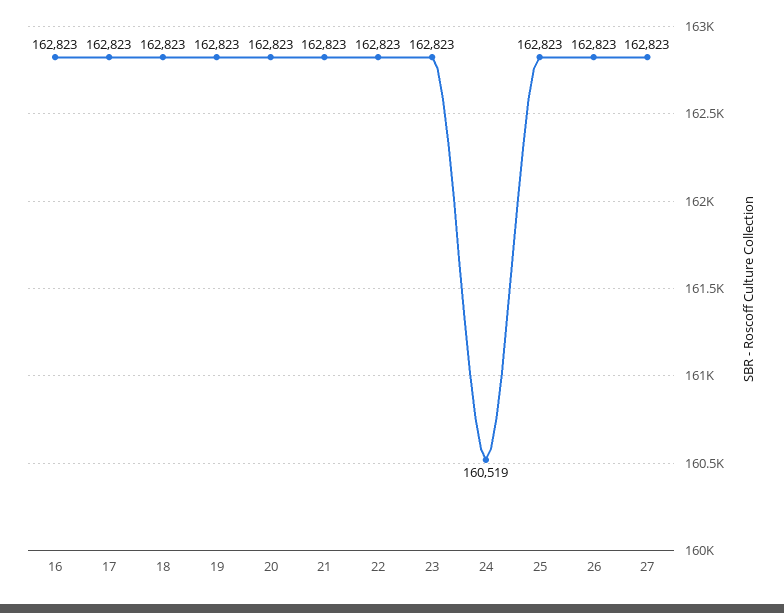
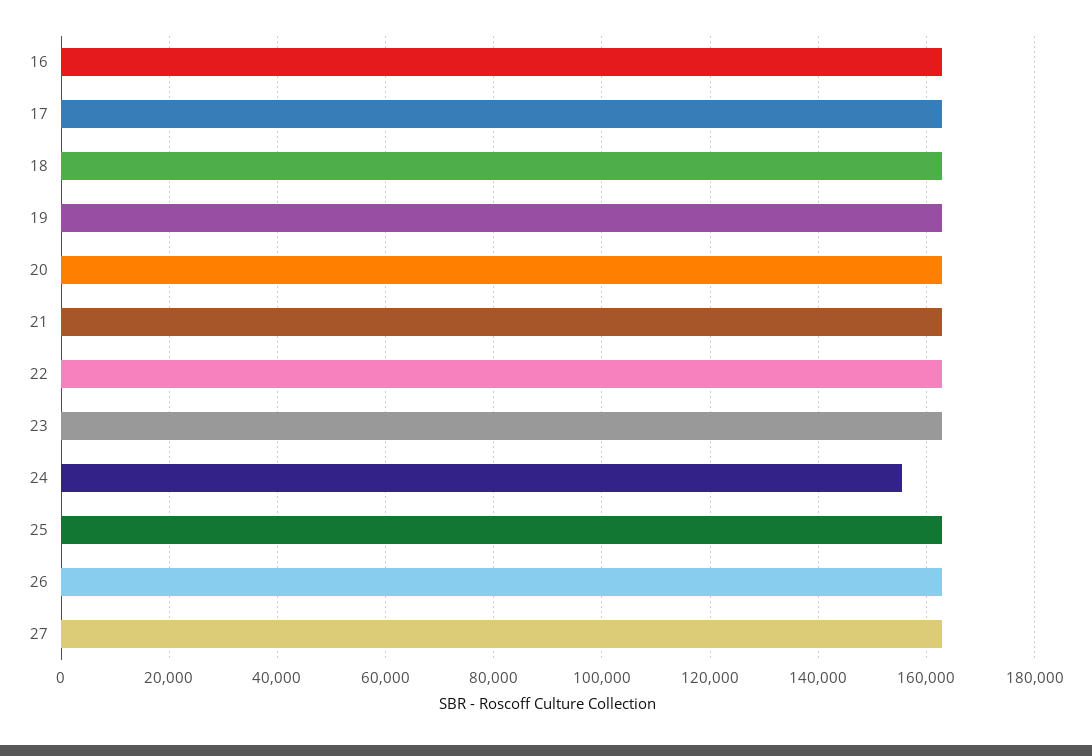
24: 160519 -> 156000

